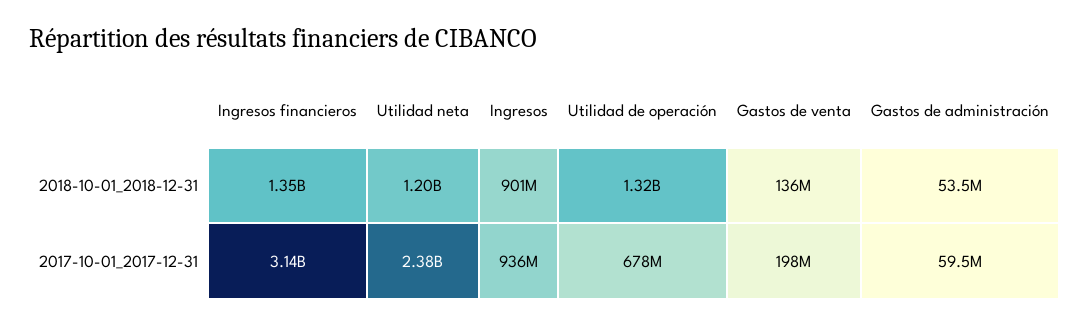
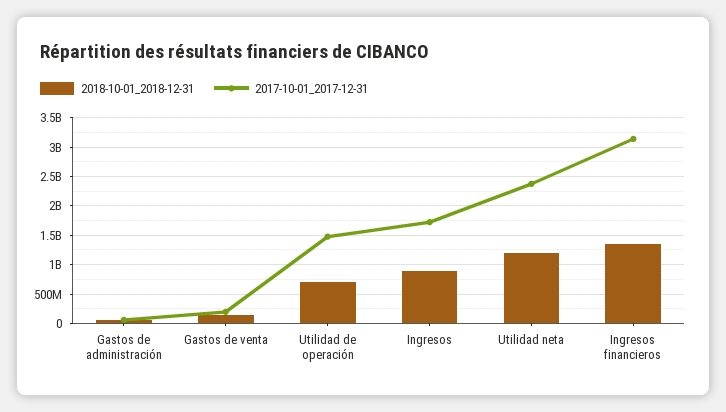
2018-10-01_2018-12-31, Utilidad de operación: 1320000000 -> 750000000
2017-10-01_2017-12-31, Ingresos: 936000000 -> 1750000000
2017-10-01_2017-12-31, Utilidad de operación: 678000000 -> 1500000000

